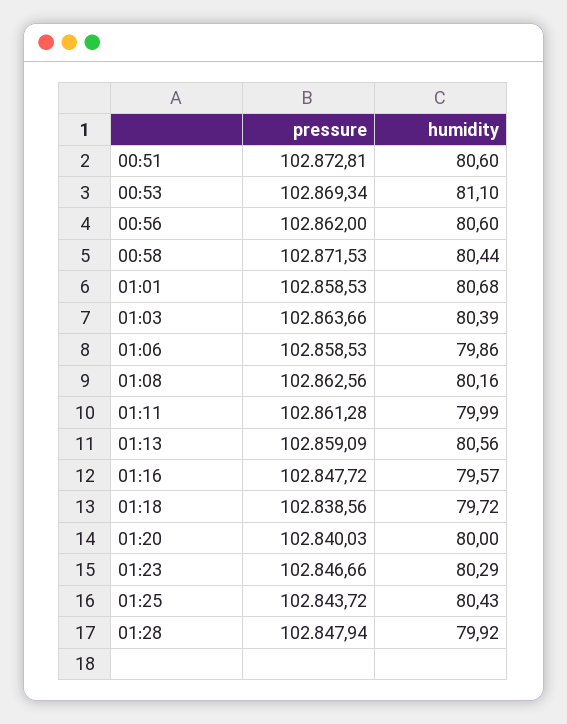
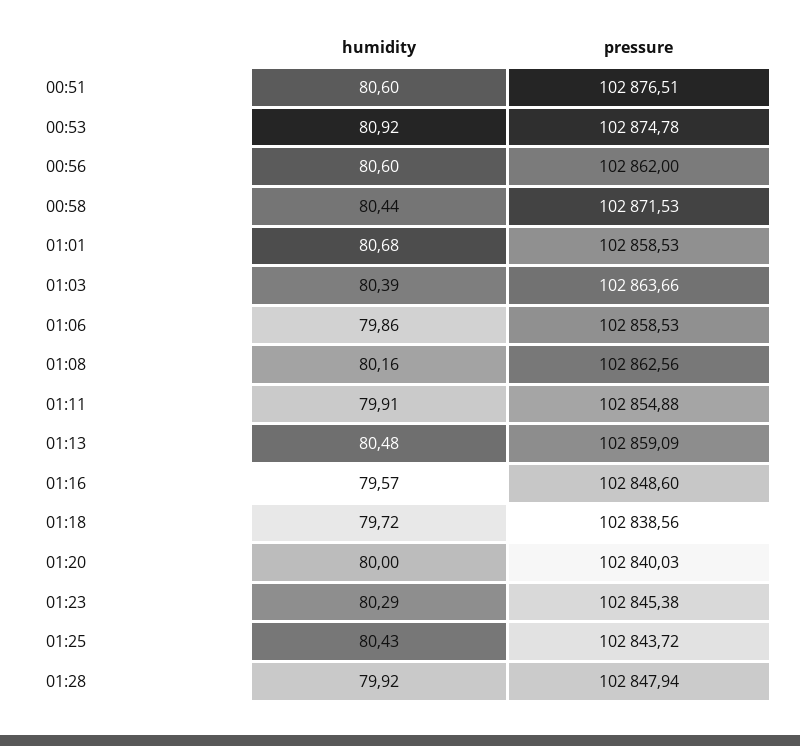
pressure, 00:51: 102872.81 -> 102876.51
pressure, 00:53: 102869.34 -> 102874.78
humidity, 00:53: 81.1 -> 80.92
pressure, 01:11: 102861.28 -> 102854.88
humidity, 01:11: 79.99 -> 79.91
humidity, 01:13: 80.56 -> 80.48
pressure, 01:16: 102847.72 -> 102848.6
pressure, 01:23: 102846.66 -> 102845.38

